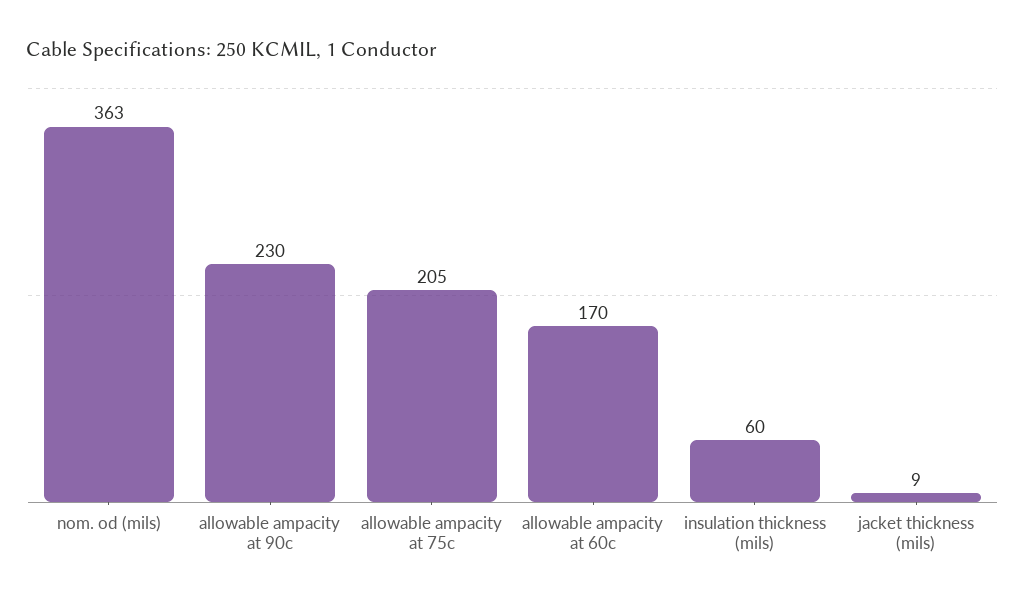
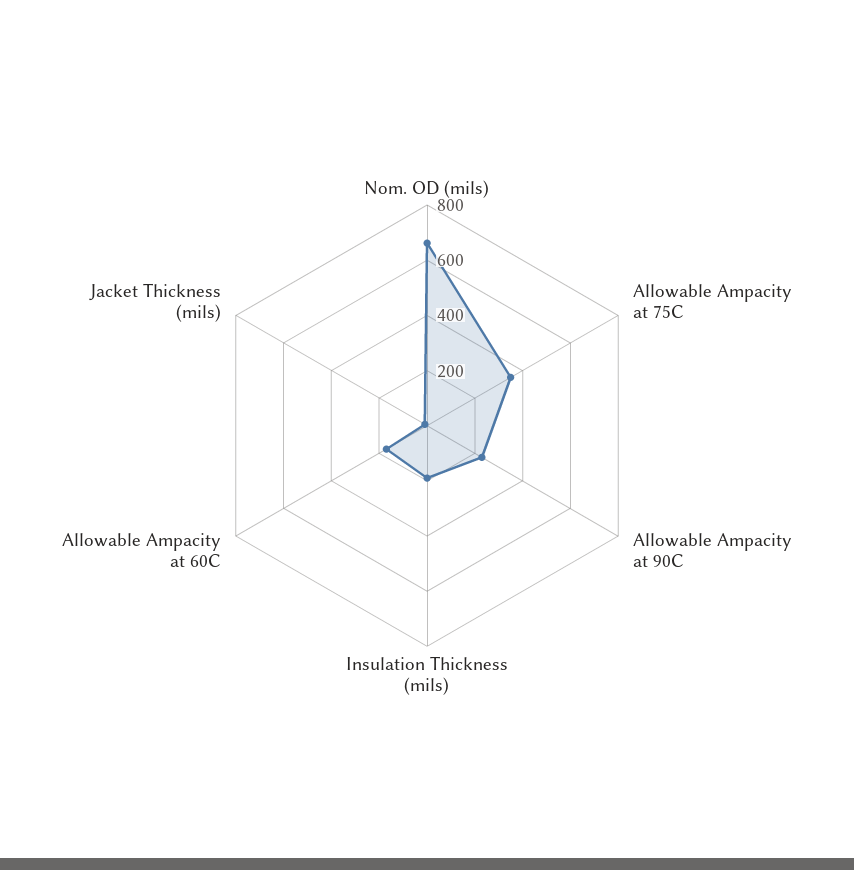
nom. od (mils): 363 -> 650
allowable ampacity at 75c: 205 -> 350
insulation thickness (mils): 60 -> 200

